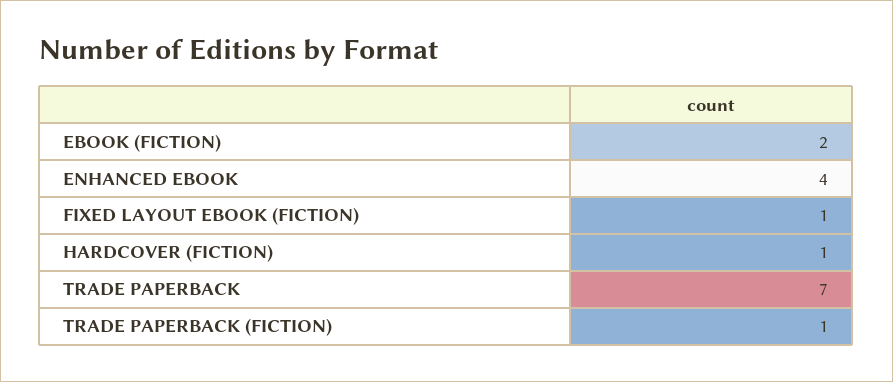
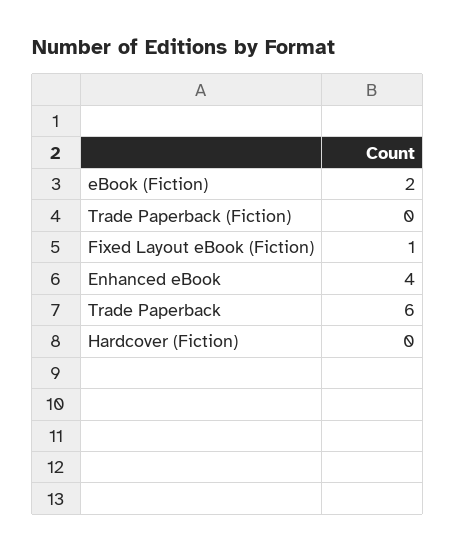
HARDCOVER (FICTION): 1 -> 0
TRADE PAPERBACK: 7 -> 6
TRADE PAPERBACK (FICTION): 1 -> 0

